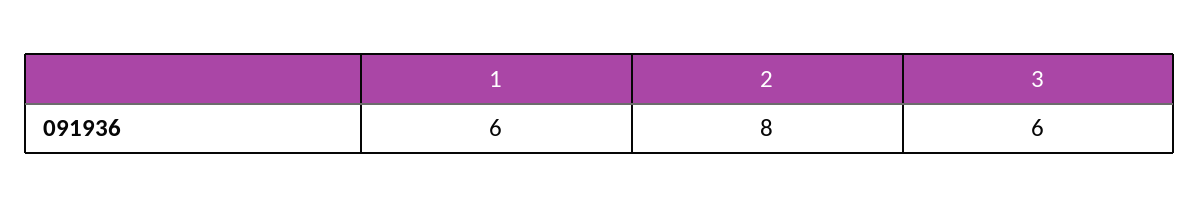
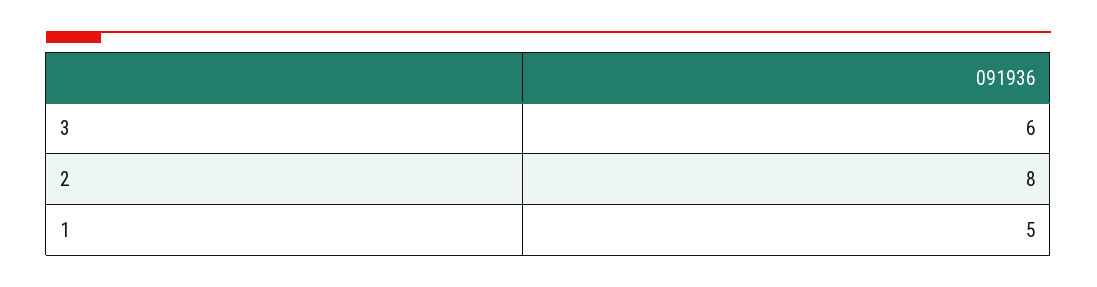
1: 6 -> 5

